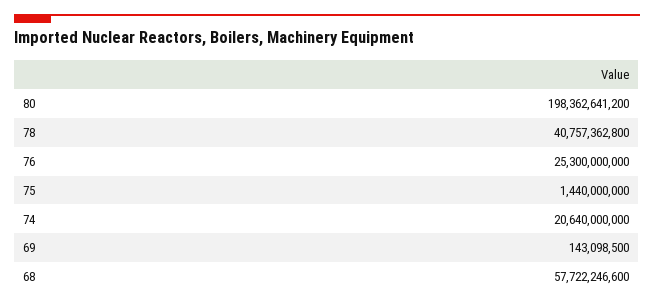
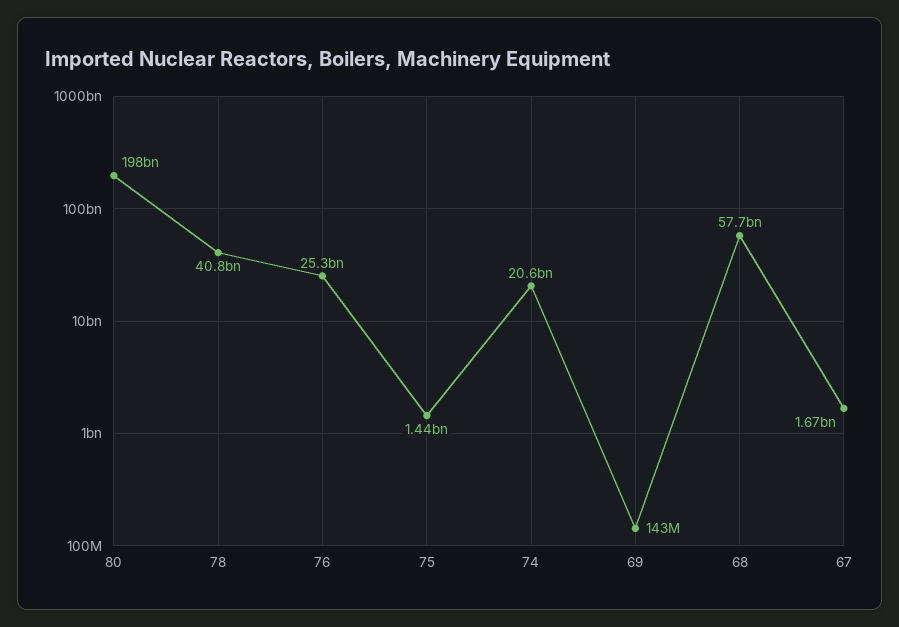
67: none -> 1670000000

